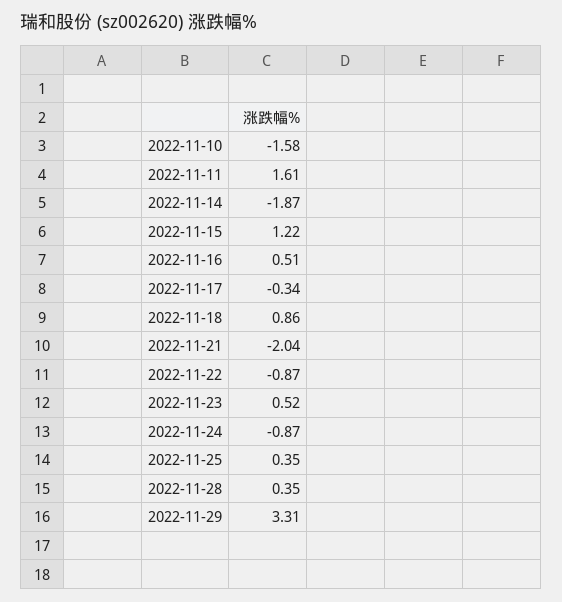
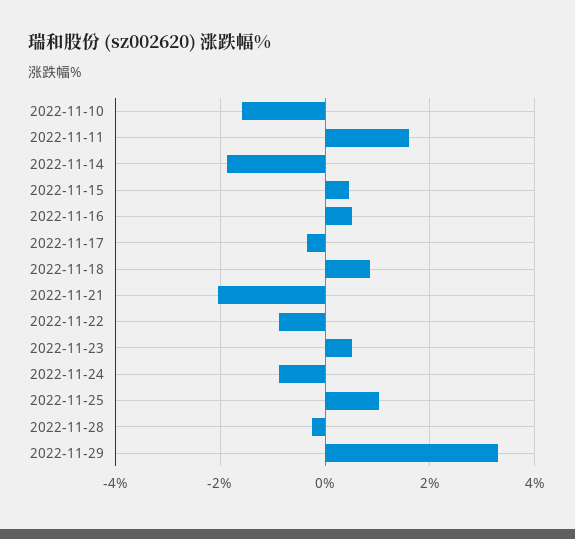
2022-11-15: 1.22 -> 0.4
2022-11-25: 0.35 -> 1
2022-11-28: 0.35 -> -0.2

